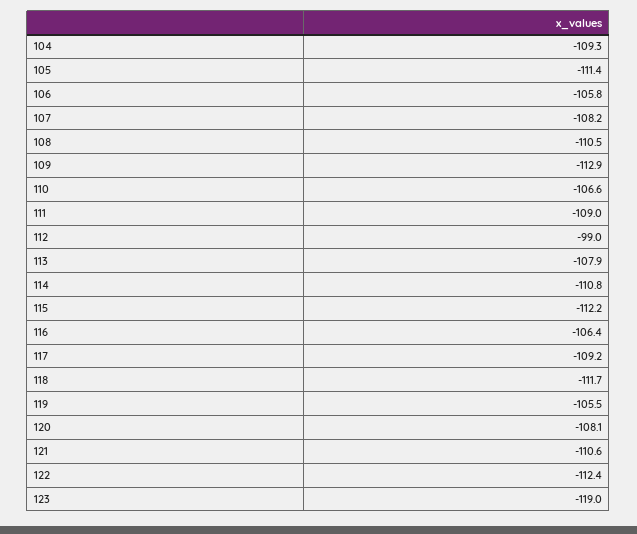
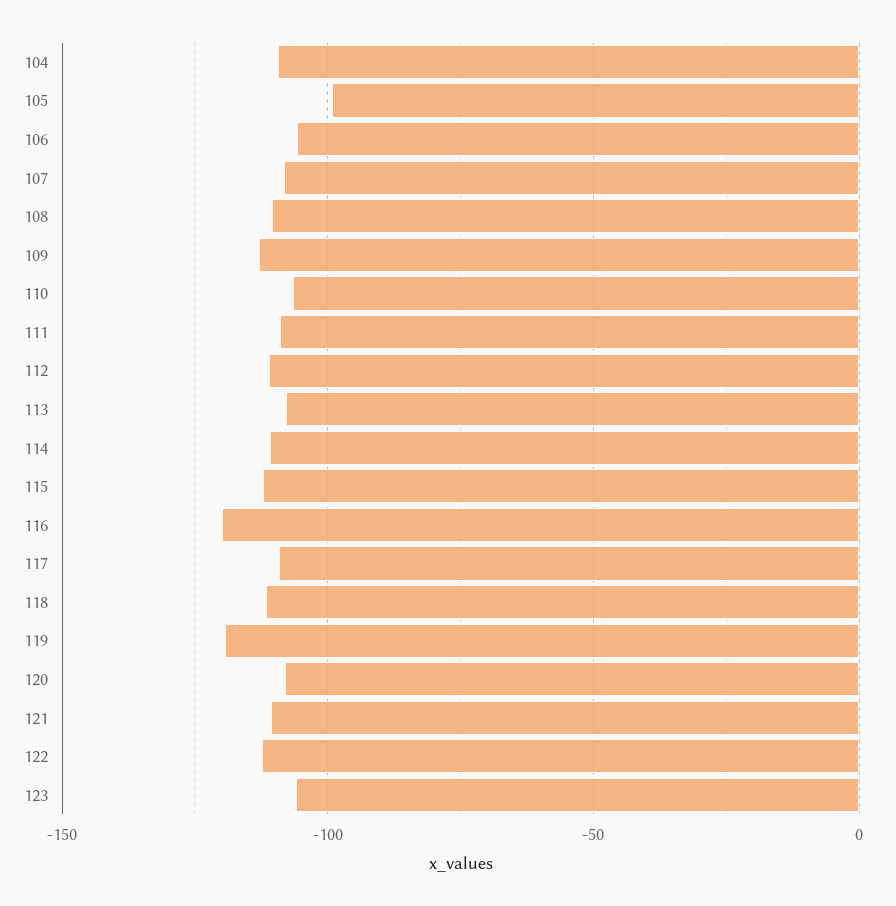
105: -111.4 -> -100
112: -99 -> -110
116: -106.4 -> -120
119: -105.5 -> -120
123: -119 -> -105

